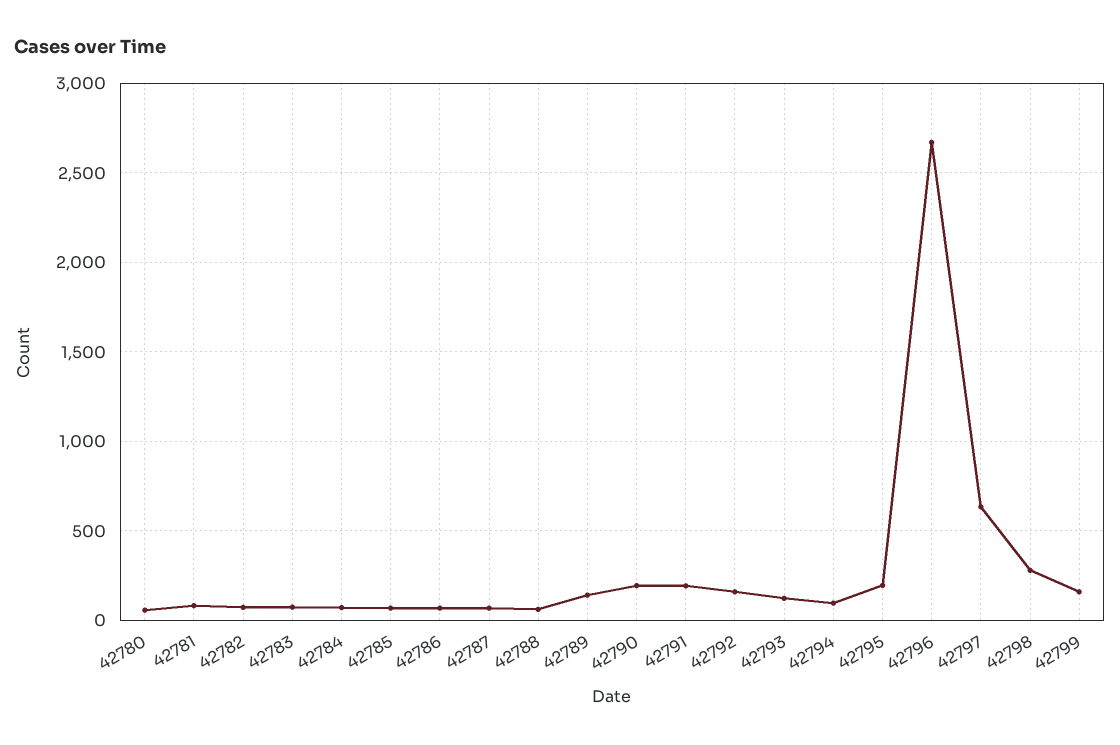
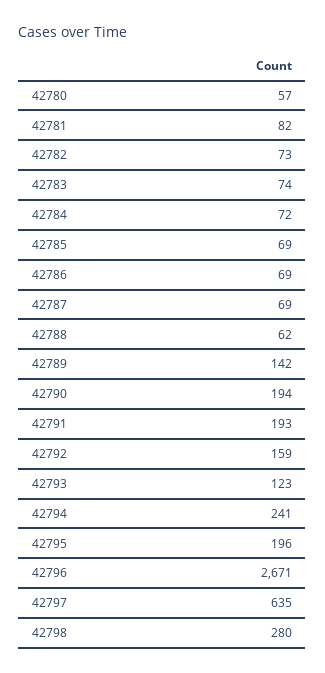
42794: 100 -> 241
42799: 150 -> none

